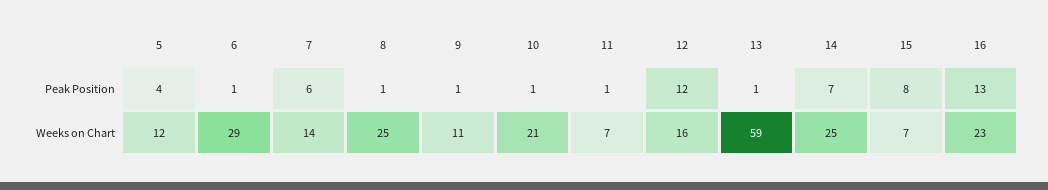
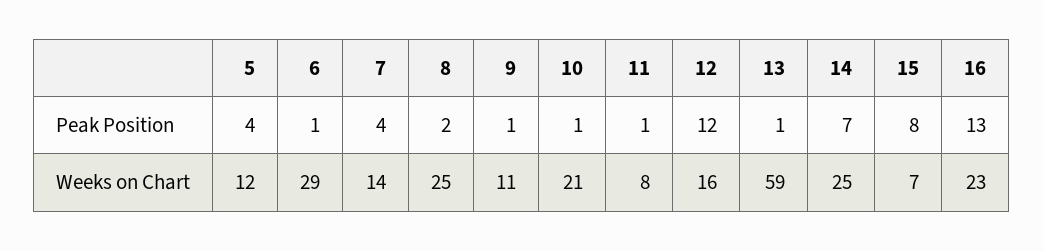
7, Peak Position: 6 -> 4
8, Peak Position: 1 -> 2
11, Weeks on Chart: 7 -> 8

